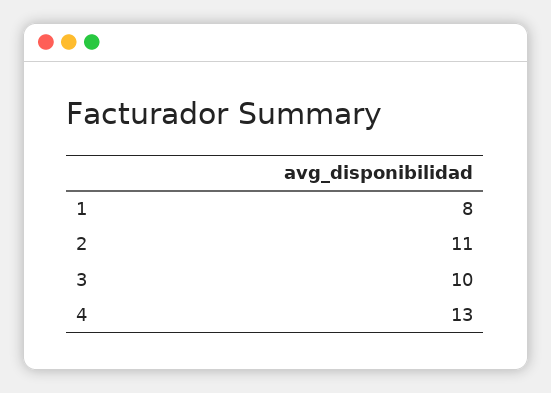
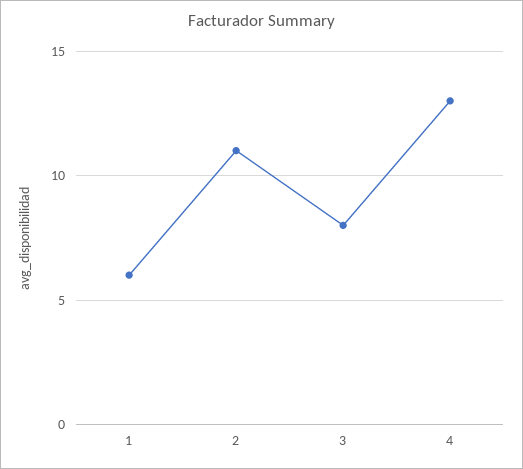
1: 8 -> 6
3: 10 -> 8

